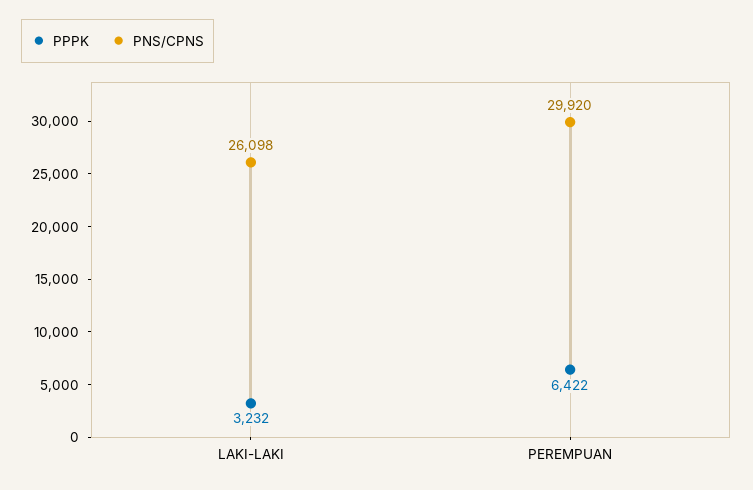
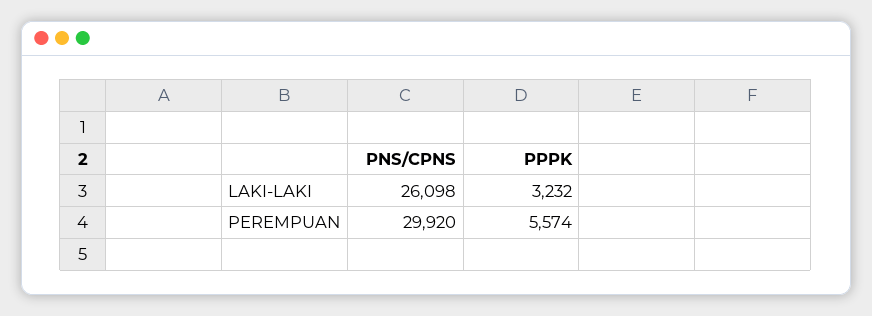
PPPK, PEREMPUAN: 6422 -> 5574

